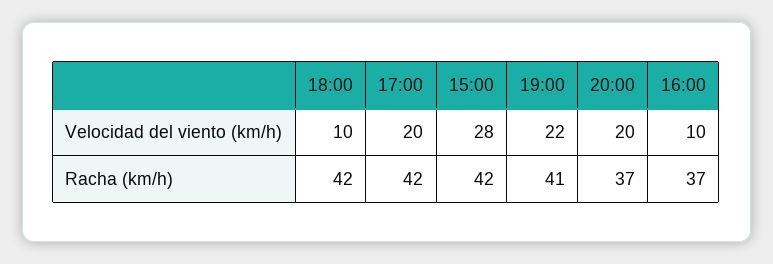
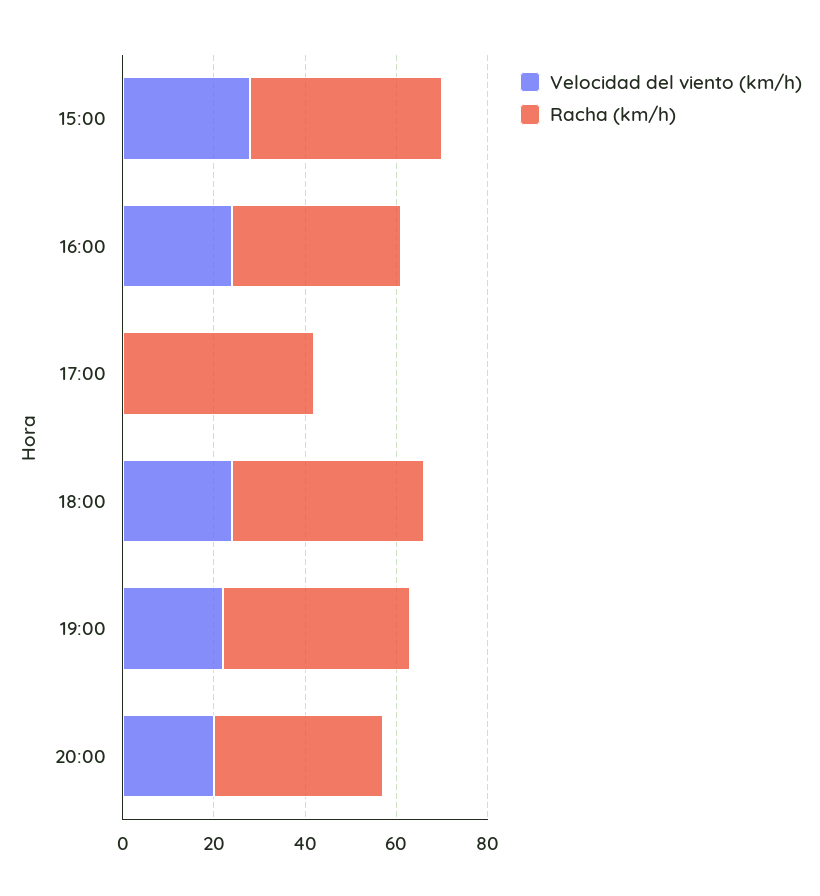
Velocidad del viento (km/h), 18:00: 10 -> 25
Velocidad del viento (km/h), 17:00: 20 -> 0
Velocidad del viento (km/h), 16:00: 10 -> 25

